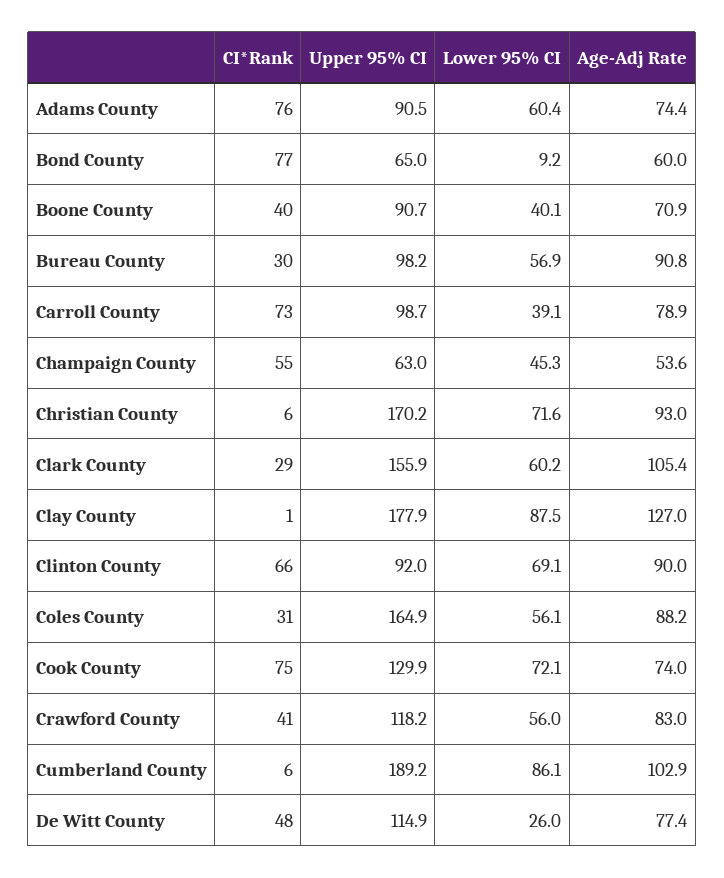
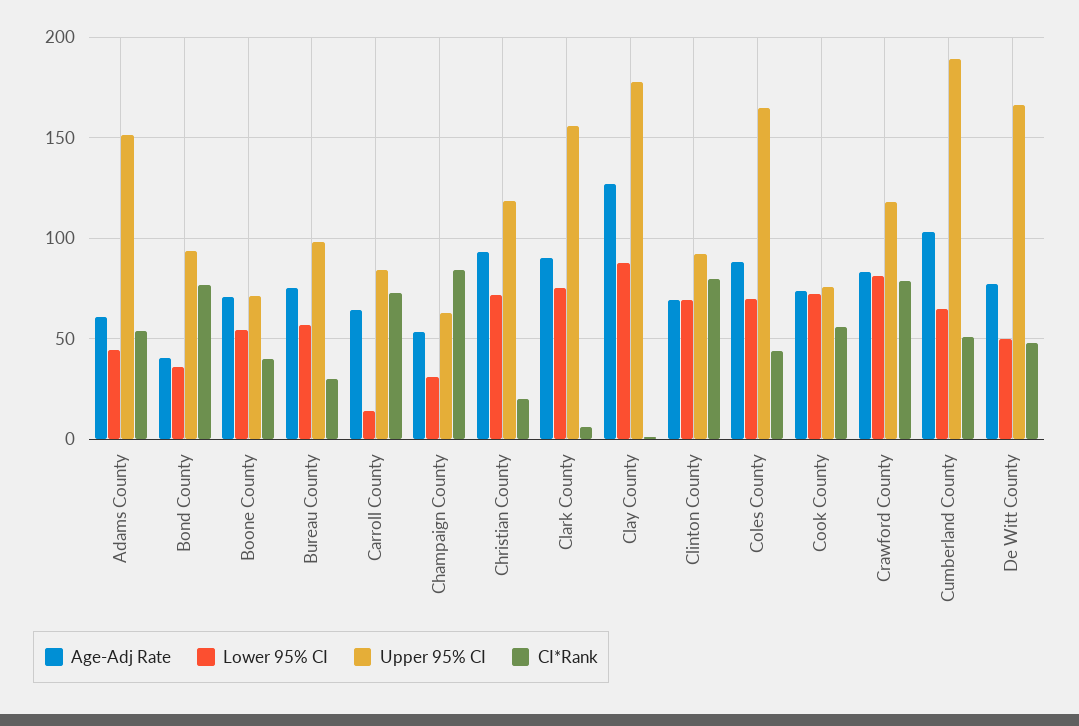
CI*Rank, Adams County: 76 -> 55
Upper 95% CI, Adams County: 90.5 -> 150
Lower 95% CI, Adams County: 60.4 -> 45
Age-Adj Rate, Adams County: 74.4 -> 60
Upper 95% CI, Bond County: 65 -> 95
Lower 95% CI, Bond County: 9.2 -> 35
Age-Adj Rate, Bond County: 60 -> 40
Upper 95% CI, Boone County: 90.7 -> 70
Lower 95% CI, Boone County: 40.1 -> 55
Age-Adj Rate, Bureau County: 90.8 -> 75
Upper 95% CI, Carroll County: 98.7 -> 85
Lower 95% CI, Carroll County: 39.1 -> 15
Age-Adj Rate, Carroll County: 78.9 -> 65
CI*Rank, Champaign County: 55 -> 85
Lower 95% CI, Champaign County: 45.3 -> 30
CI*Rank, Christian County: 6 -> 20
Upper 95% CI, Christian County: 170.2 -> 120
CI*Rank, Clark County: 29 -> 5
Lower 95% CI, Clark County: 60.2 -> 75
Age-Adj Rate, Clark County: 105.4 -> 90
CI*Rank, Clinton County: 66 -> 80
Age-Adj Rate, Clinton County: 90 -> 70
CI*Rank, Coles County: 31 -> 45
Lower 95% CI, Coles County: 56.1 -> 70
CI*Rank, Cook County: 75 -> 55
Upper 95% CI, Cook County: 129.9 -> 75
CI*Rank, Crawford County: 41 -> 80
Lower 95% CI, Crawford County: 56 -> 80
CI*Rank, Cumberland County: 6 -> 50
Lower 95% CI, Cumberland County: 86.1 -> 65
Upper 95% CI, De Witt County: 114.9 -> 165
Lower 95% CI, De Witt County: 26 -> 50

